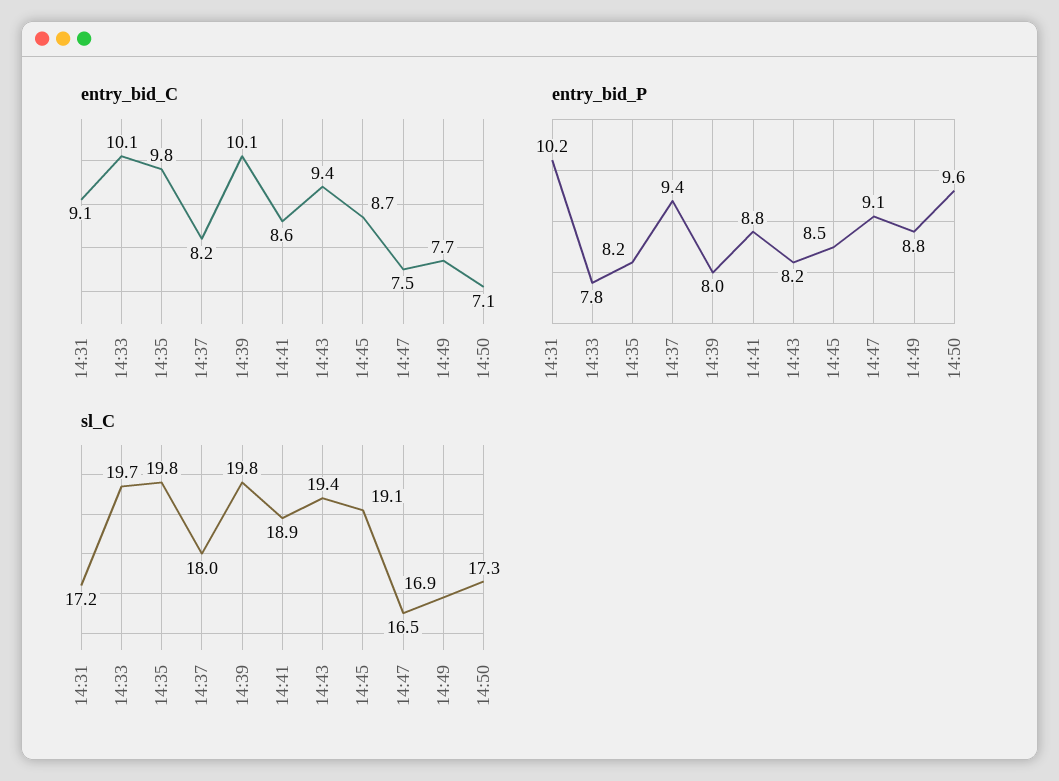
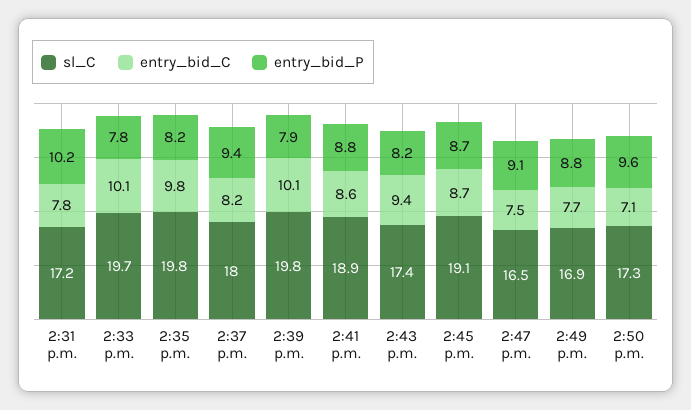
entry_bid_C, 14:31: 9.1 -> 7.8
entry_bid_P, 14:39: 8 -> 7.9
entry_bid_P, 14:45: 8.5 -> 8.7
sl_C, 14:43: 19.4 -> 17.4

